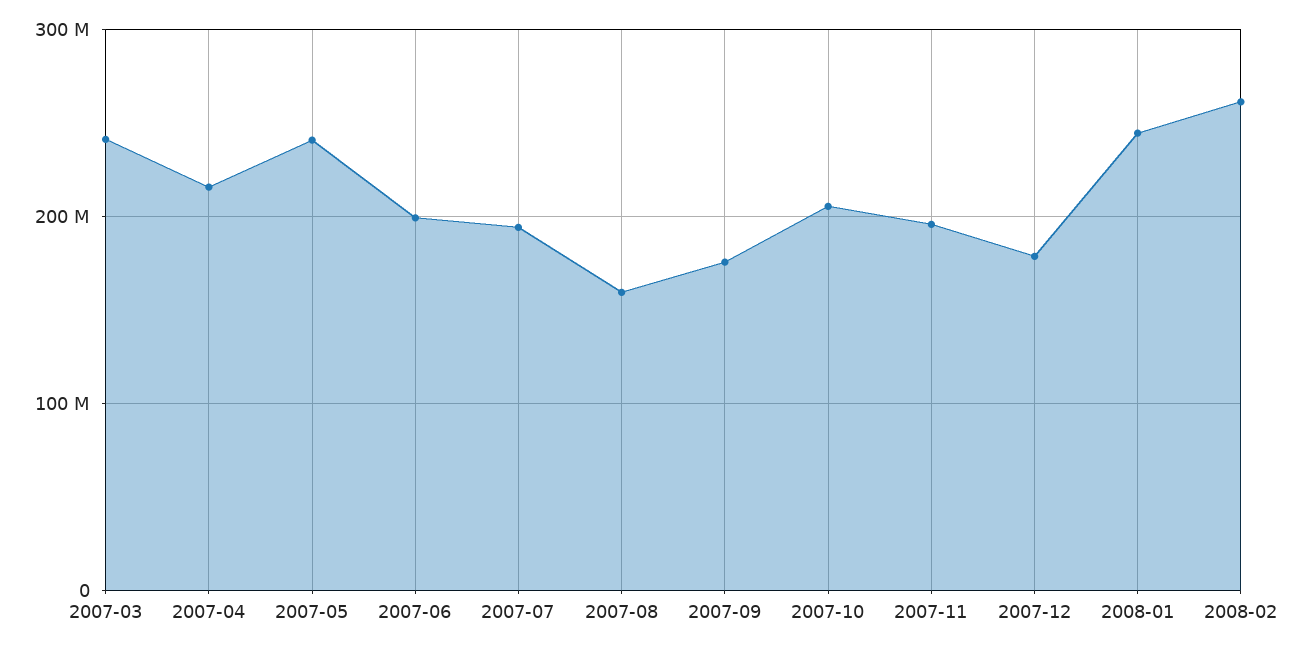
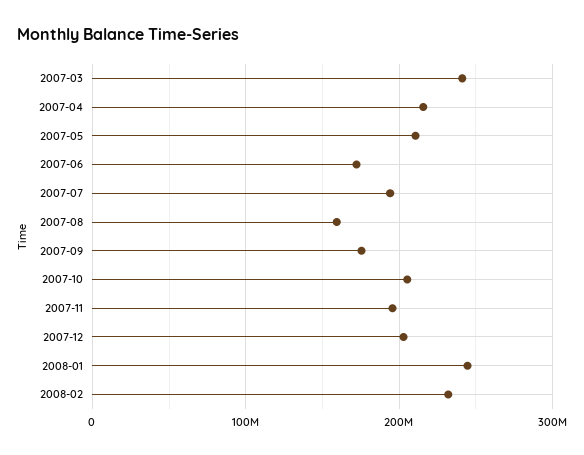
2007-05: 240000000 -> 210000000
2007-06: 200000000 -> 170000000
2007-12: 180000000 -> 200000000
2008-02: 260000000 -> 230000000

